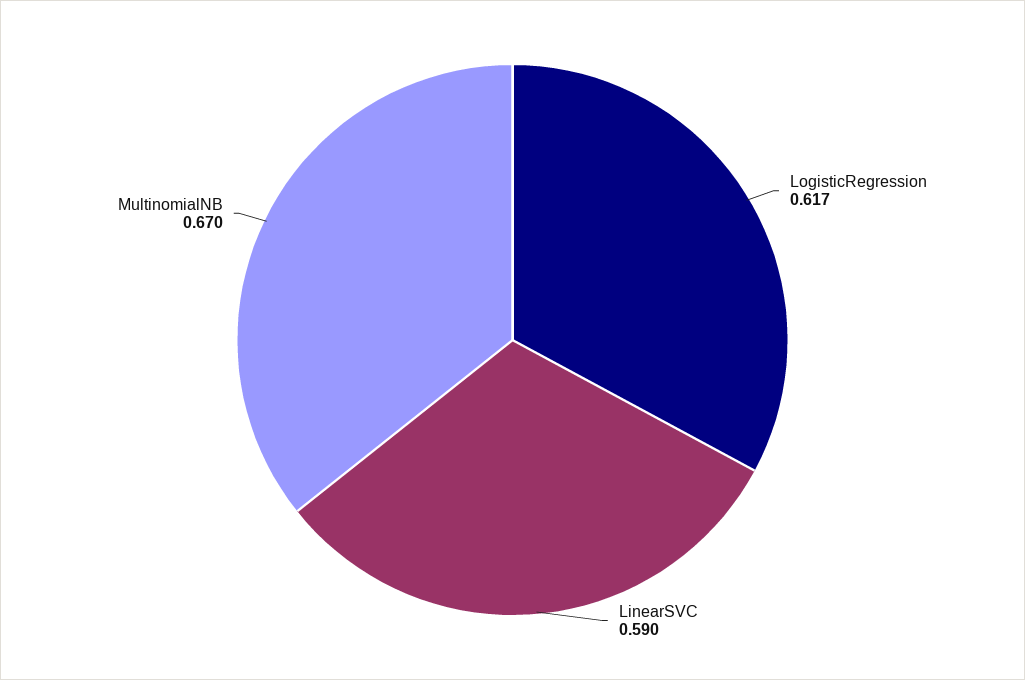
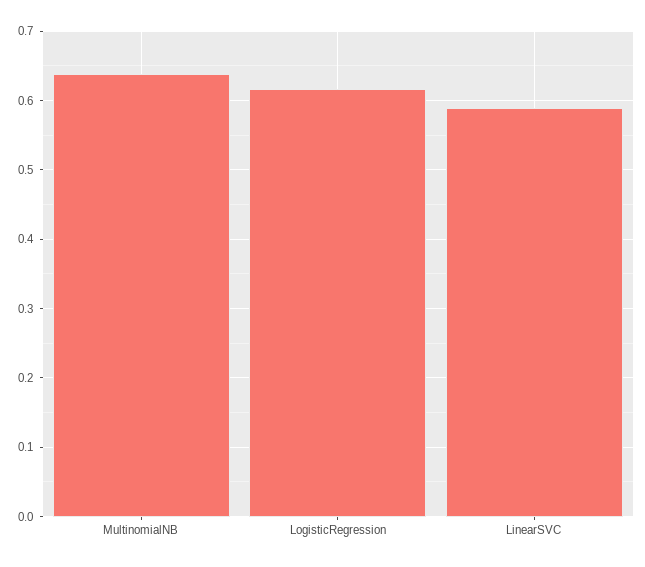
MultinomialNB: 0.67 -> 0.64

